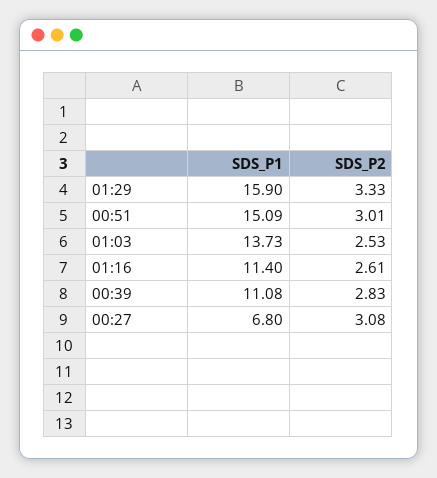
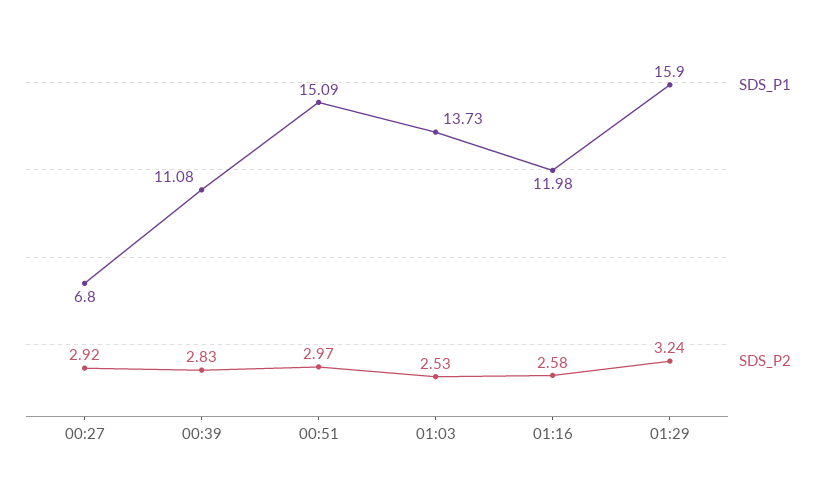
SDS_P2, 01:29: 3.33 -> 3.24
SDS_P2, 00:51: 3.01 -> 2.97
SDS_P1, 01:16: 11.4 -> 11.98
SDS_P2, 01:16: 2.61 -> 2.58
SDS_P2, 00:27: 3.08 -> 2.92

